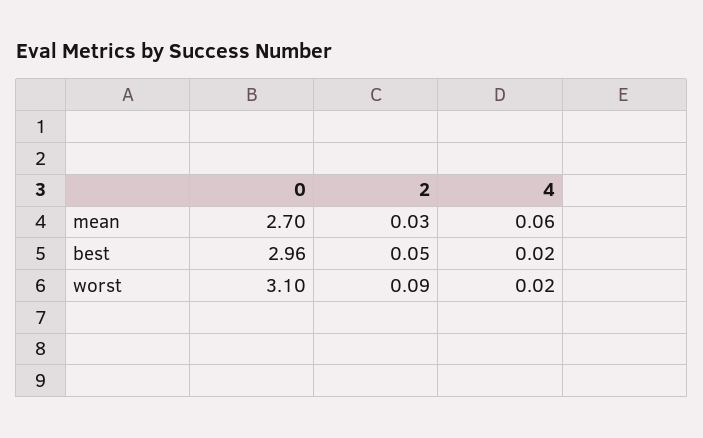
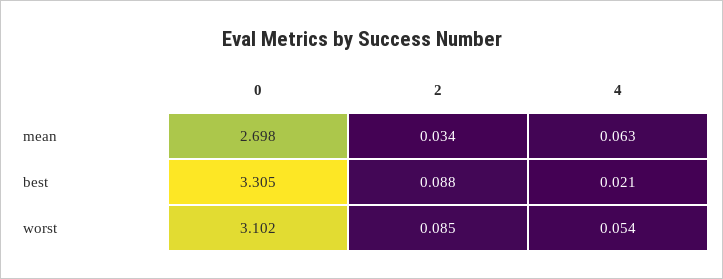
0, best: 2.96 -> 3.305
2, best: 0.05 -> 0.088
4, worst: 0.02 -> 0.054

